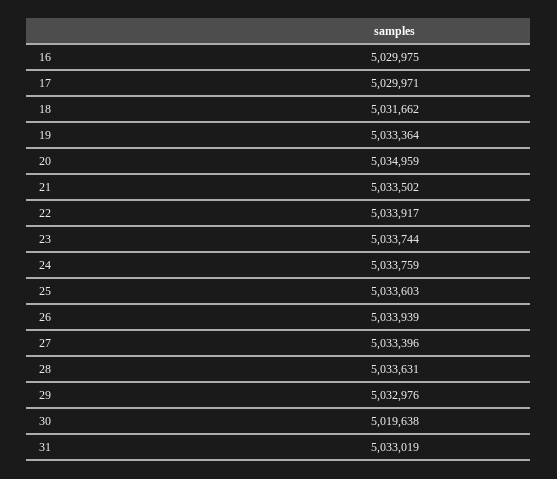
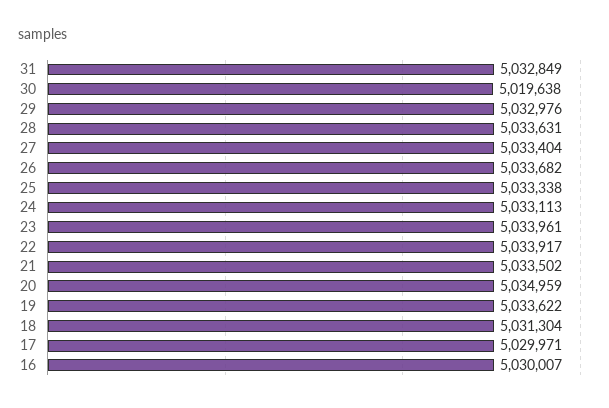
16: 5029975 -> 5030007
18: 5031662 -> 5031304
19: 5033364 -> 5033622
23: 5033744 -> 5033961
24: 5033759 -> 5033113
25: 5033603 -> 5033338
26: 5033939 -> 5033682
27: 5033396 -> 5033404
31: 5033019 -> 5032849

